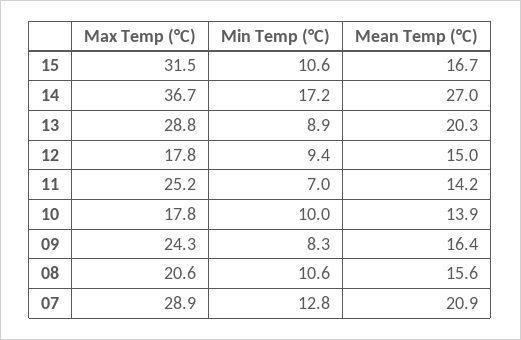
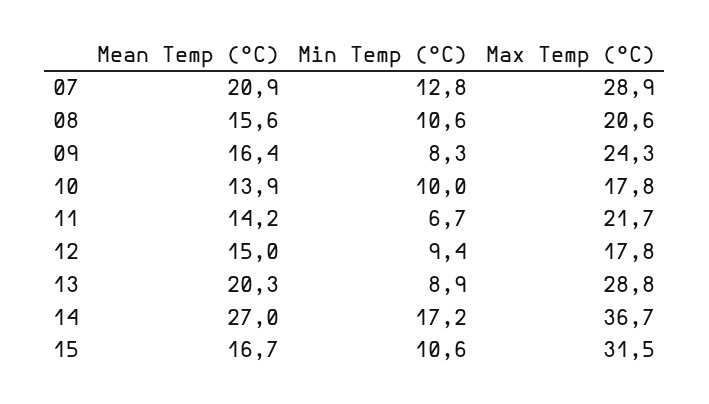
Max Temp (°C), 11: 25.2 -> 21.7
Min Temp (°C), 11: 7 -> 6.7

